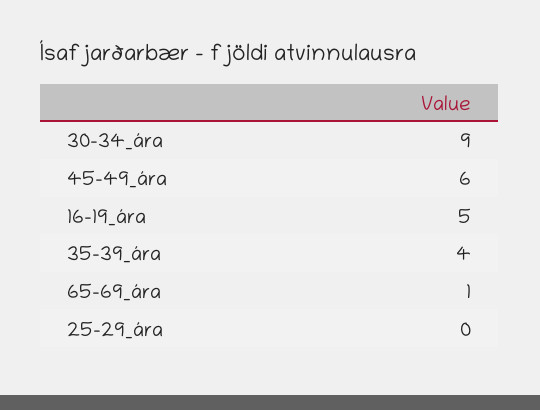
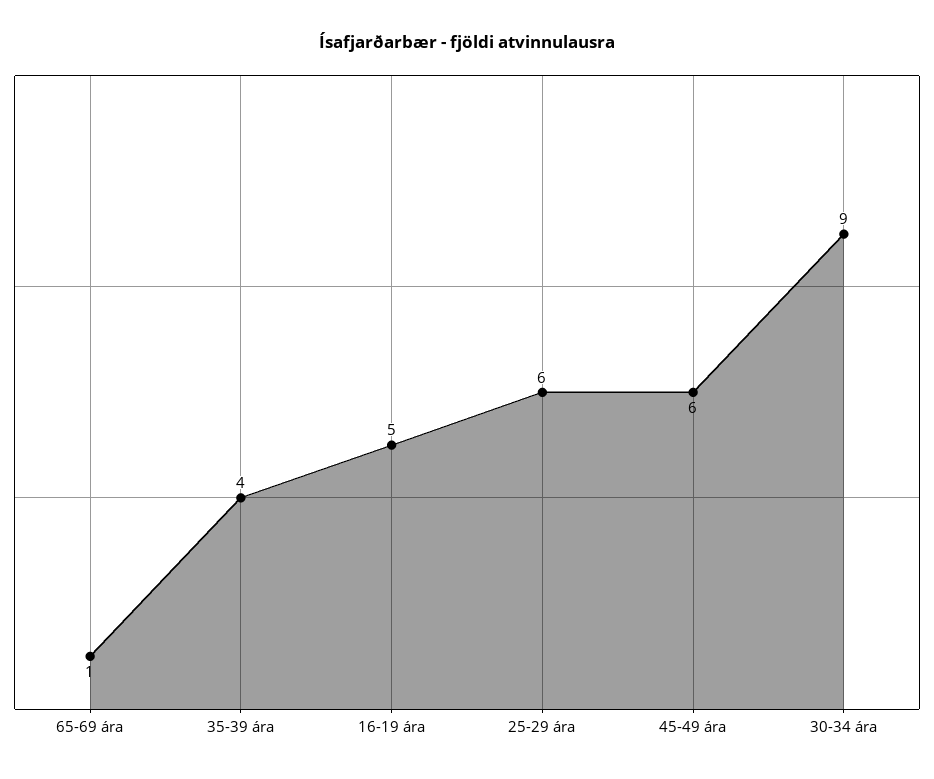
25-29_ára: 0 -> 6

